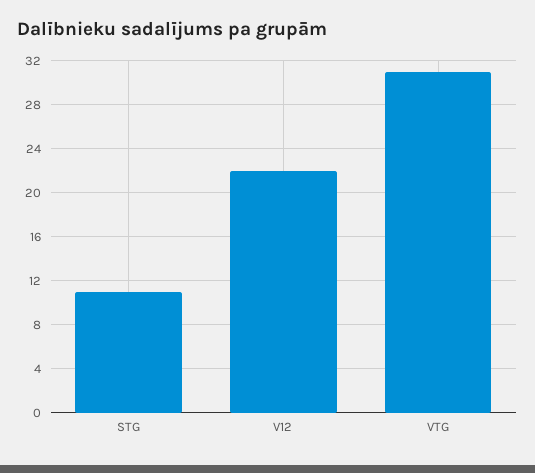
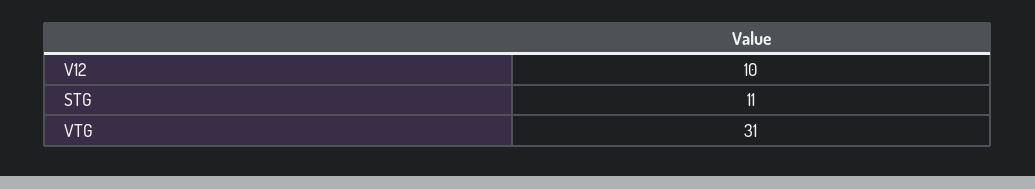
V12: 22 -> 10

